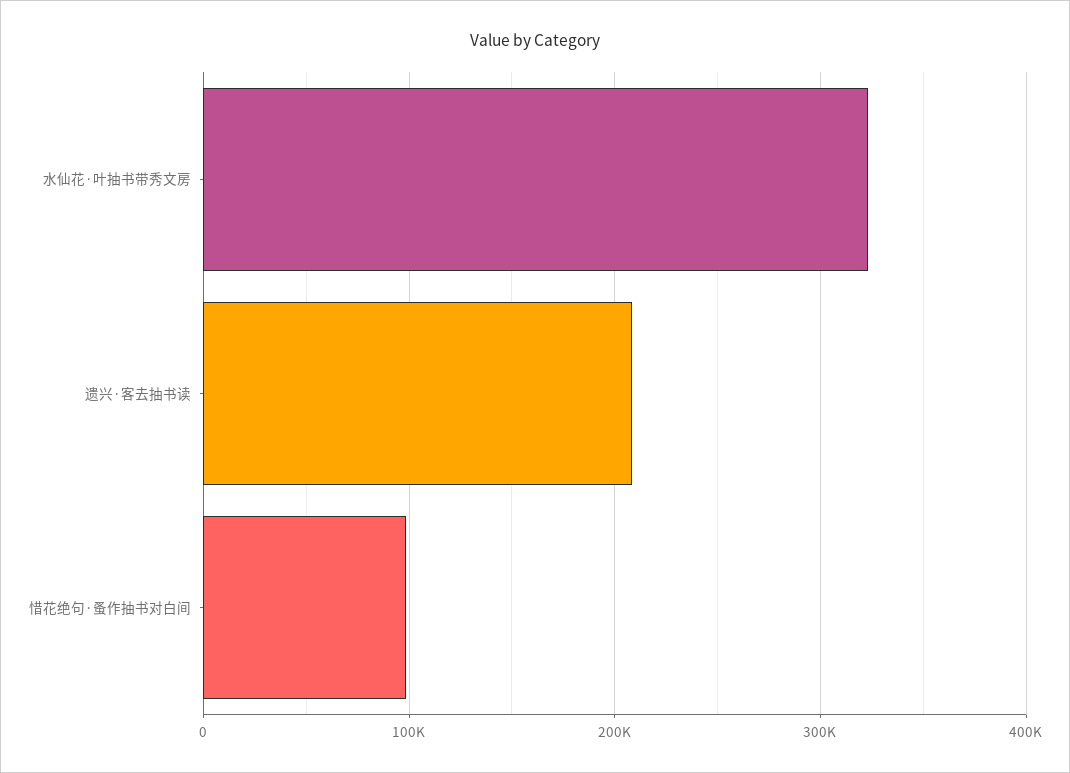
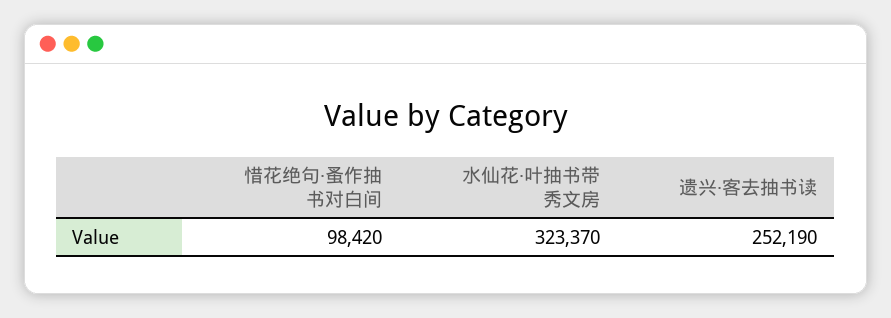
遗兴·客去抽书读: 210000 -> 252190

